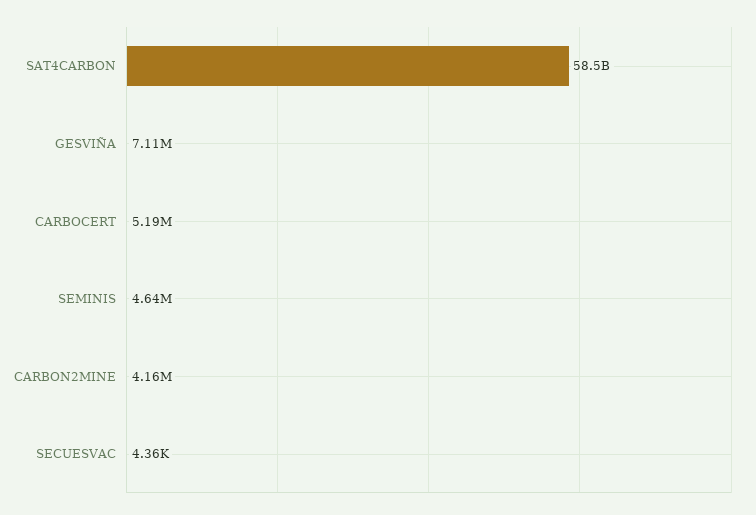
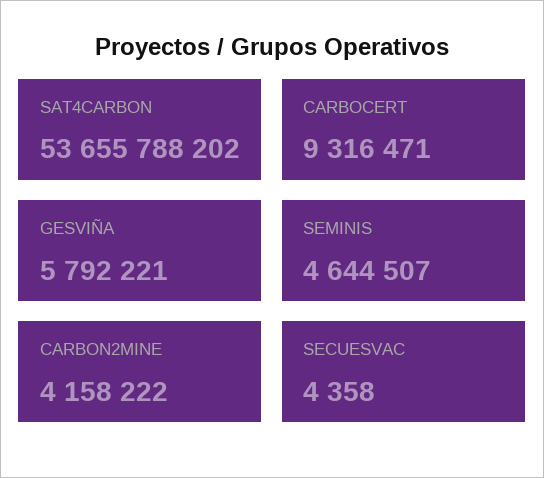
SAT4CARBON: 58500000000 -> 53655788202
GESVIÑA: 7110000 -> 5792221
CARBOCERT: 5190000 -> 9316471

